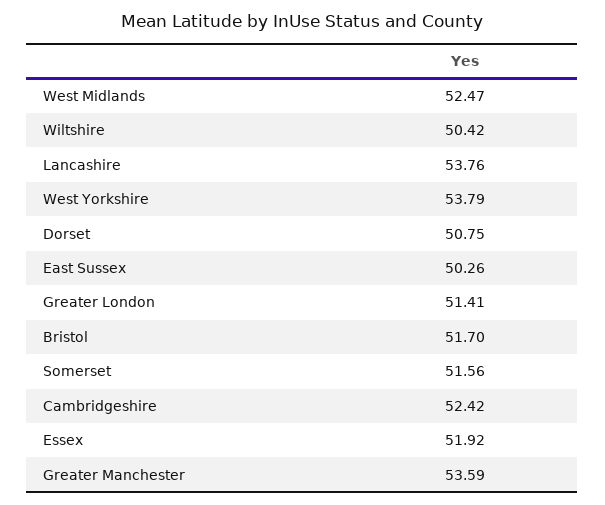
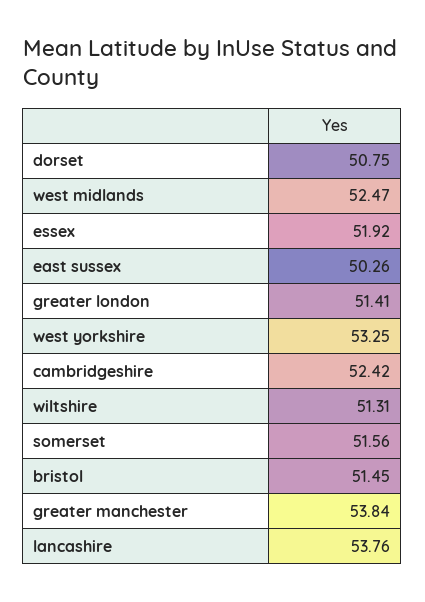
Wiltshire: 50.42 -> 51.31
West Yorkshire: 53.79 -> 53.25
Bristol: 51.7 -> 51.45
Greater Manchester: 53.59 -> 53.84

